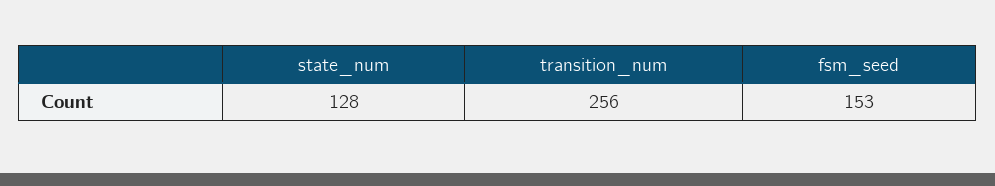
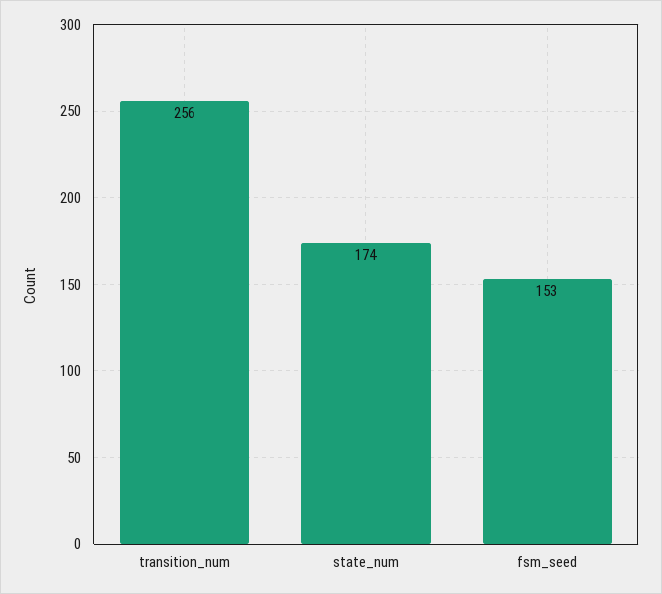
state_num: 128 -> 174

